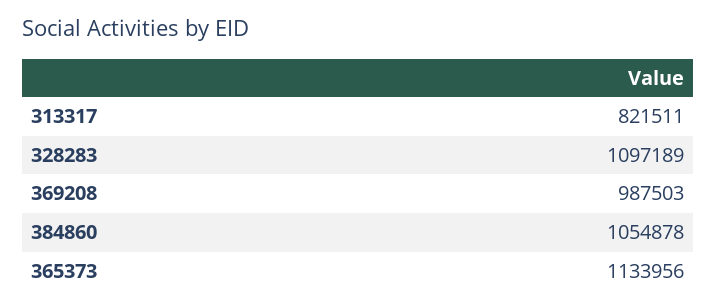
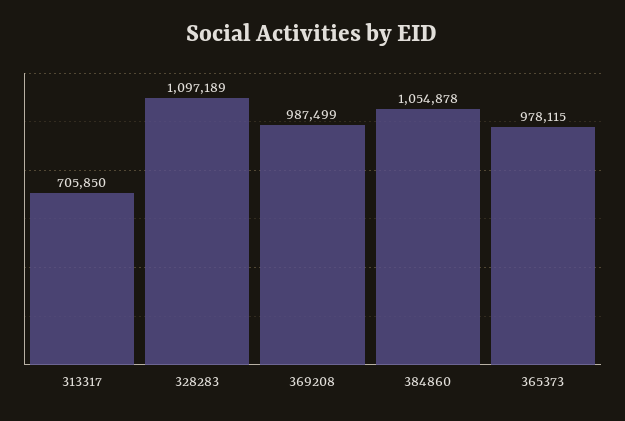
313317: 821511 -> 705850
369208: 987503 -> 987499
365373: 1133956 -> 978115

